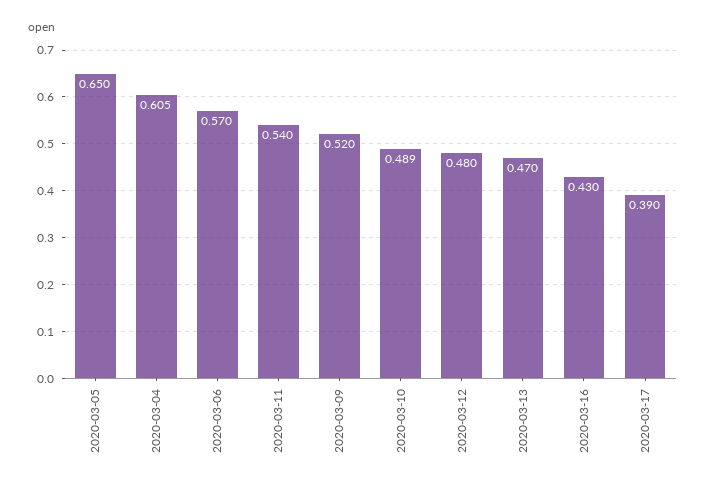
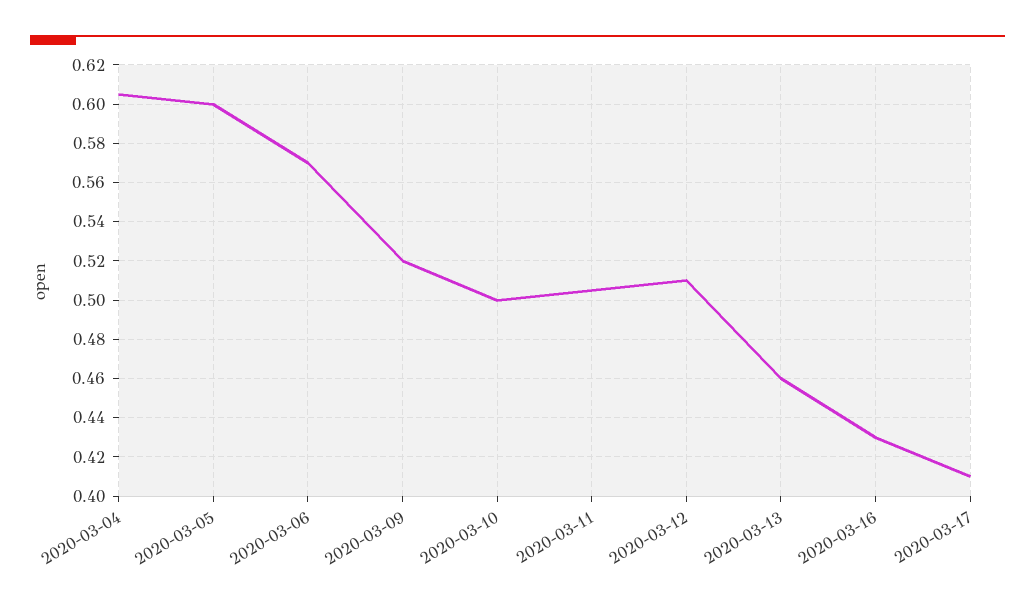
2020-03-05: 0.65 -> 0.6
2020-03-11: 0.54 -> 0.505
2020-03-10: 0.489 -> 0.5
2020-03-12: 0.48 -> 0.51
2020-03-13: 0.47 -> 0.46
2020-03-17: 0.39 -> 0.41

